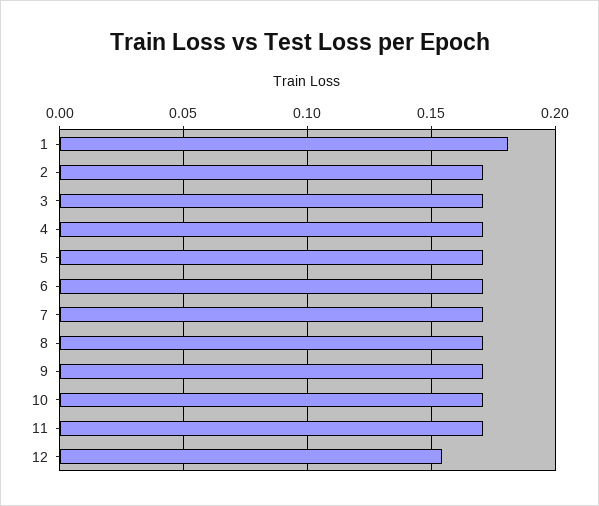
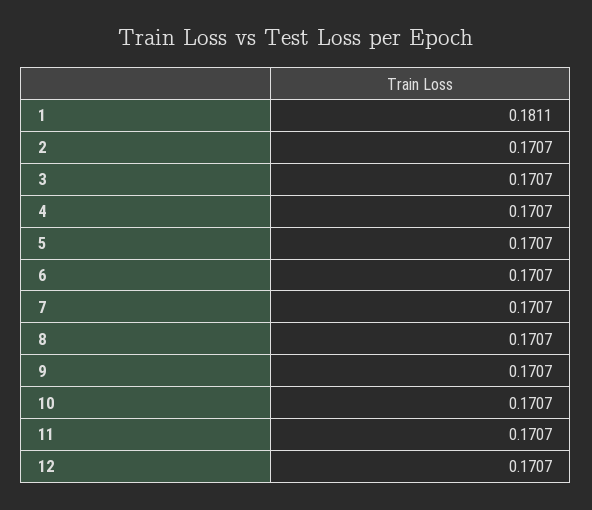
12: 0.155 -> 0.1707

